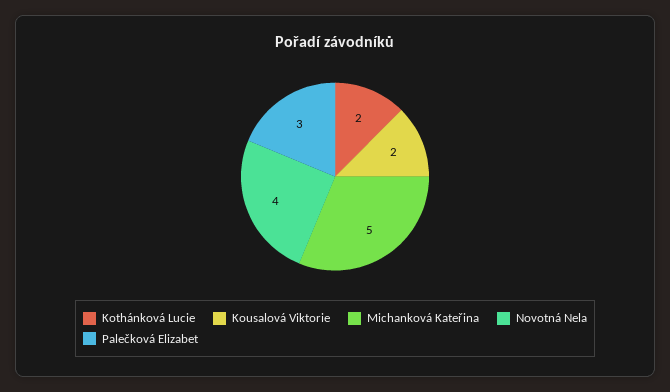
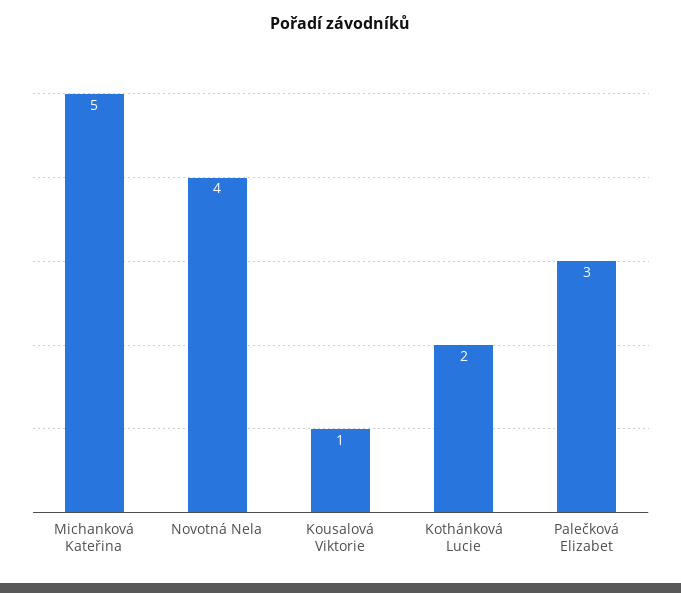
Kousalová Viktorie: 2 -> 1

